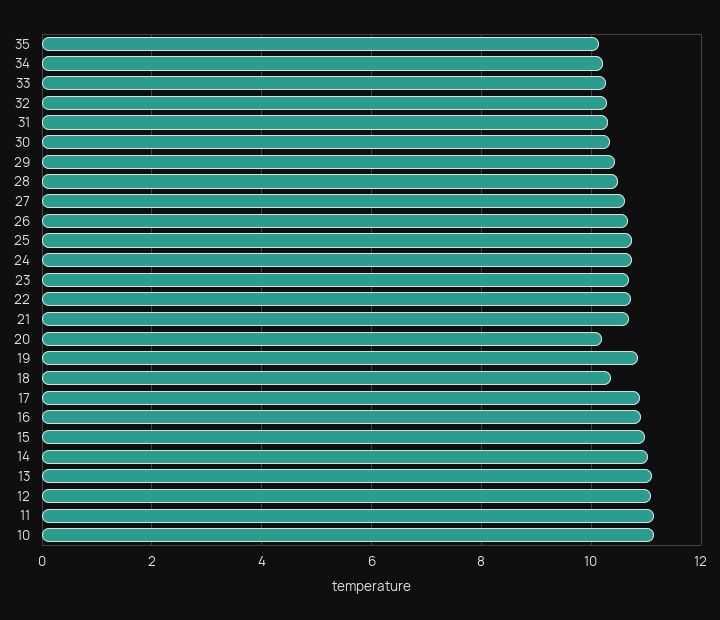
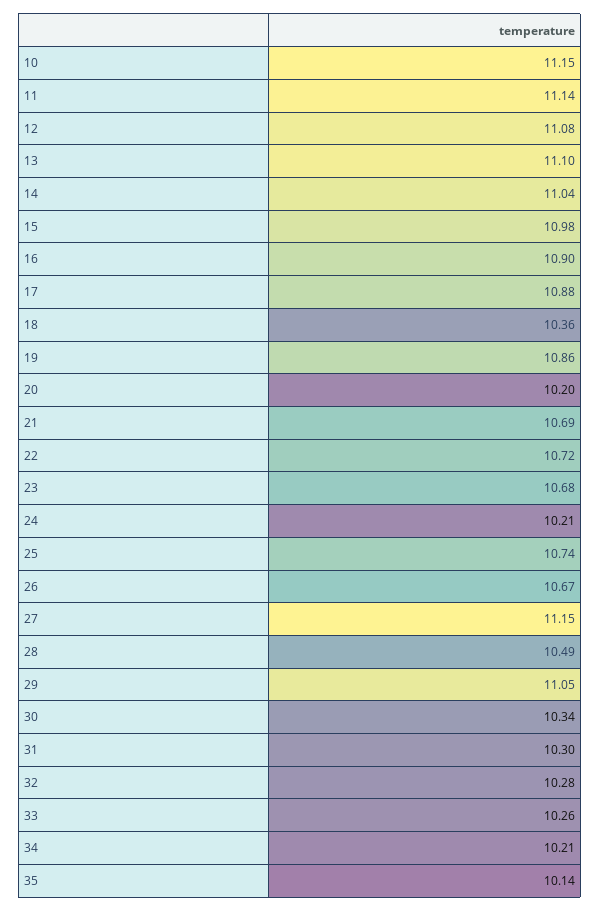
29: 10.4 -> 11.05
27: 10.6 -> 11.15
24: 10.8 -> 10.21

